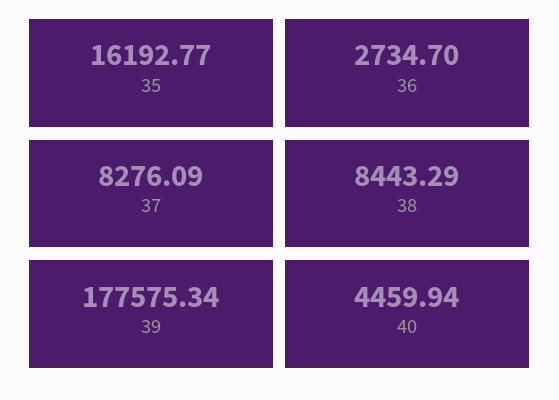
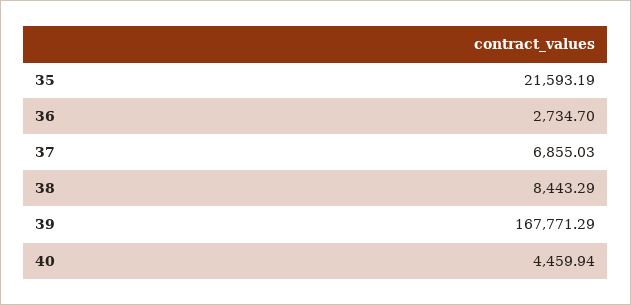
35: 16192.77 -> 21593.19
37: 8276.09 -> 6855.03
39: 177575.34 -> 167771.29

